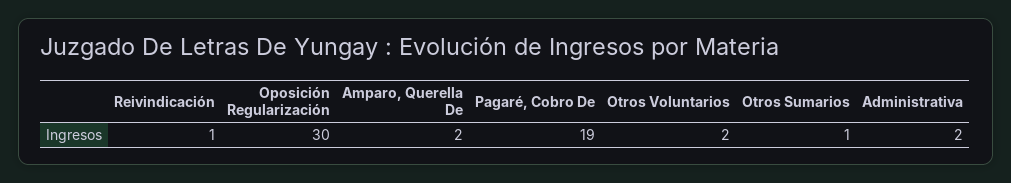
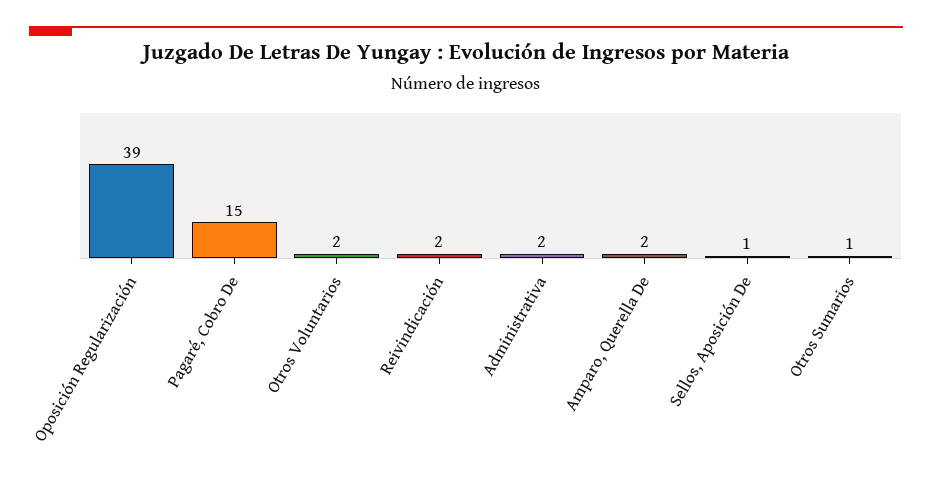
Reivindicación: 1 -> 2
Oposición Regularización: 30 -> 39
Pagaré, Cobro De: 19 -> 15
Sellos, Aposición De: none -> 1

